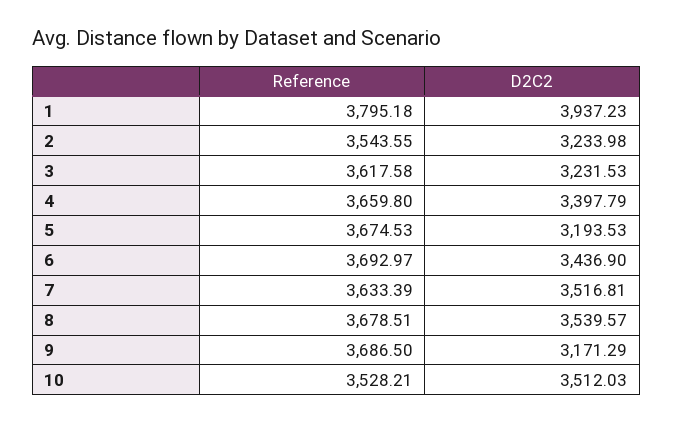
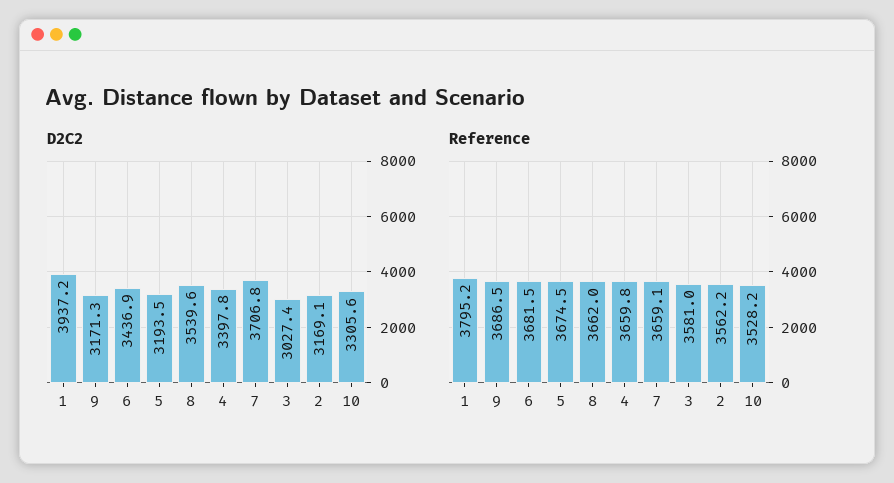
Reference, 2: 3543.55 -> 3562.2
D2C2, 2: 3233.98 -> 3169.1
Reference, 3: 3617.58 -> 3581
D2C2, 3: 3231.53 -> 3027.4
Reference, 6: 3692.97 -> 3681.5
Reference, 7: 3633.39 -> 3659.1
D2C2, 7: 3516.81 -> 3706.8
Reference, 8: 3678.51 -> 3662
D2C2, 10: 3512.03 -> 3305.6

